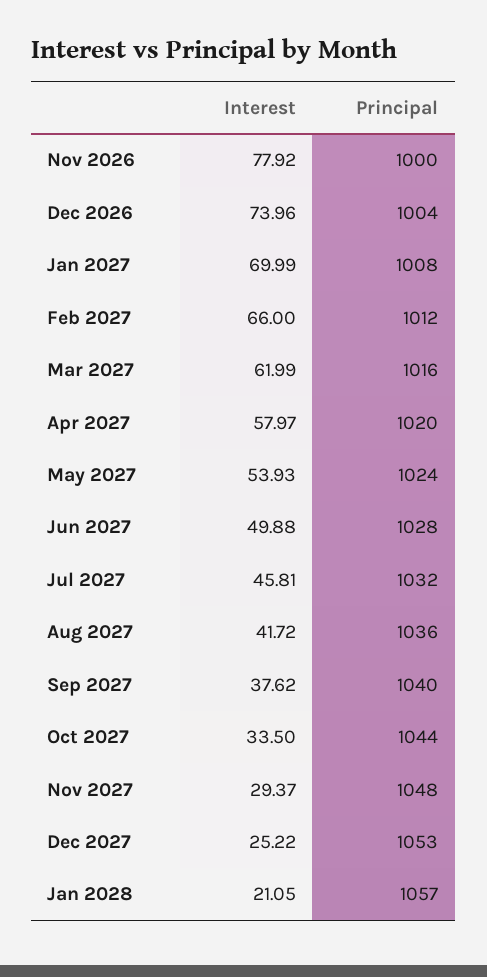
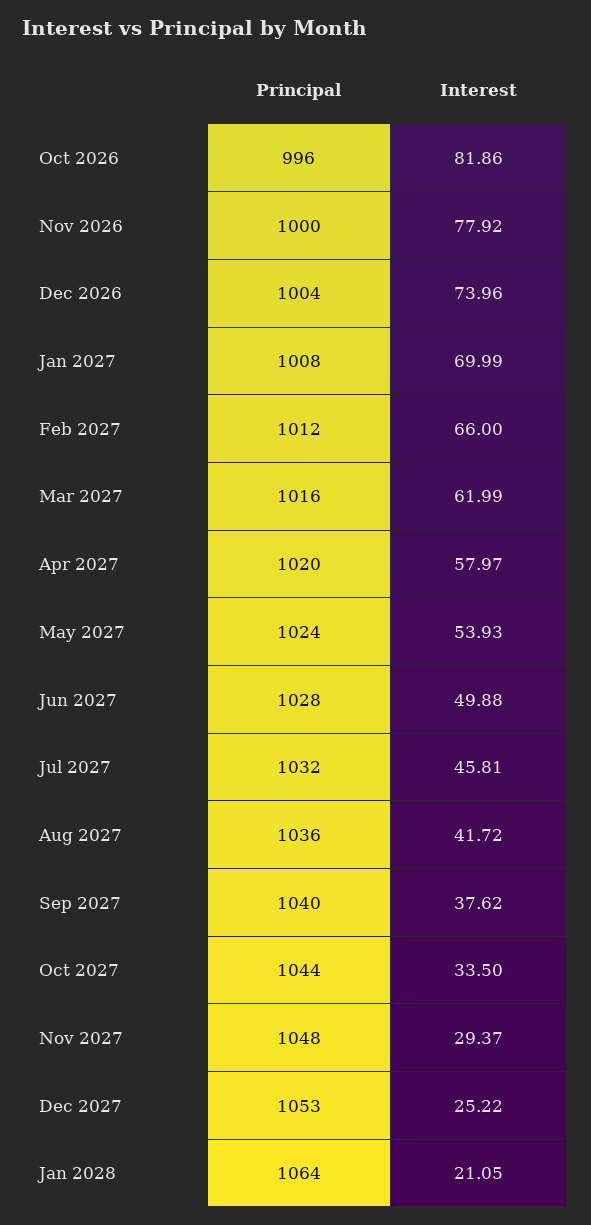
Principal, Jan 2028: 1057 -> 1064
Principal, Oct 2026: none -> 996
Interest, Oct 2026: none -> 81.86

